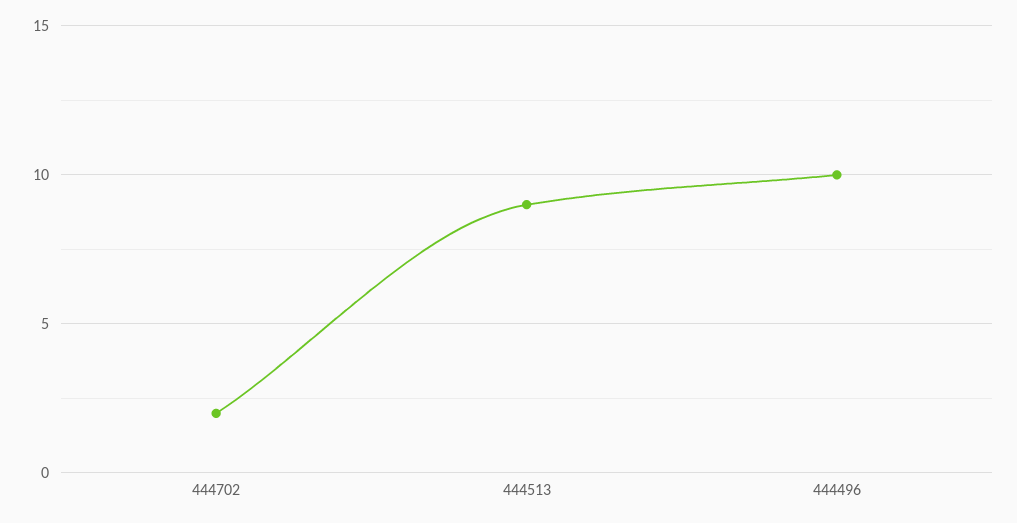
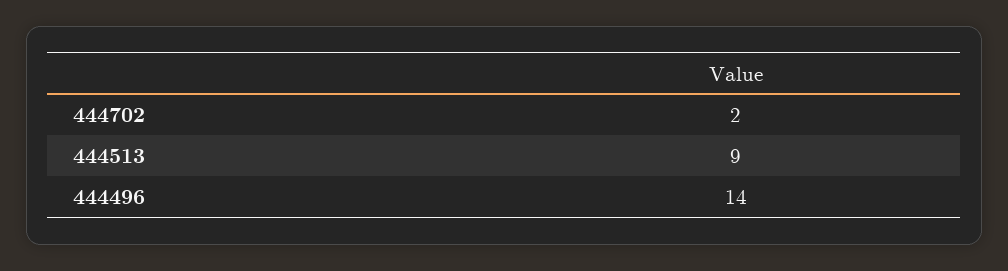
444496: 10 -> 14

